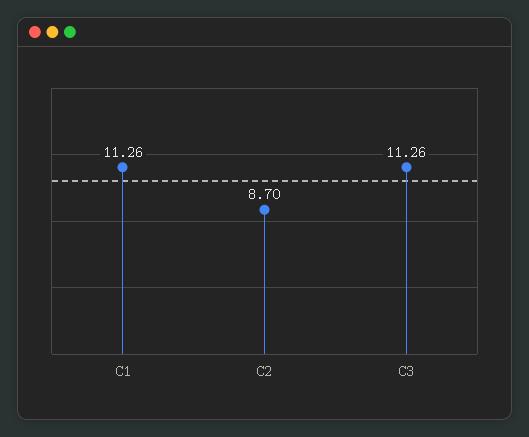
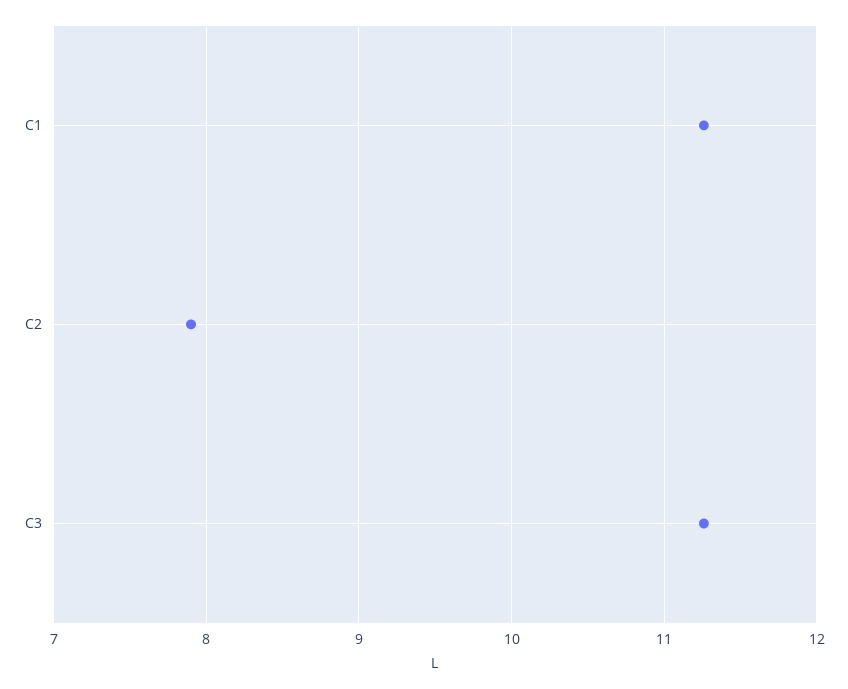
C2: 8.7 -> 7.9

